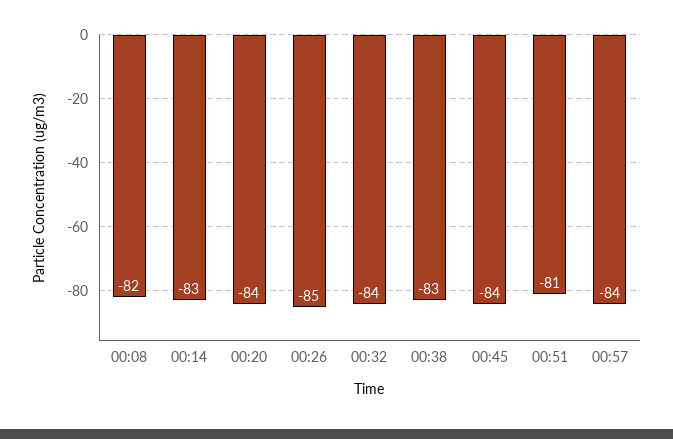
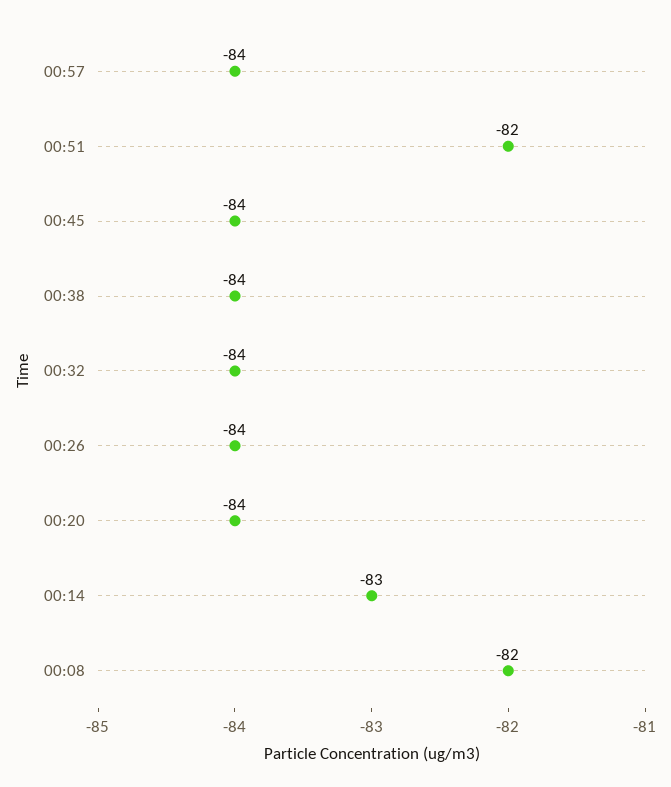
00:26: -85 -> -84
00:38: -83 -> -84
00:51: -81 -> -82

